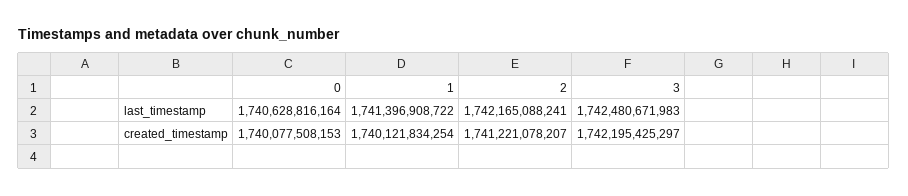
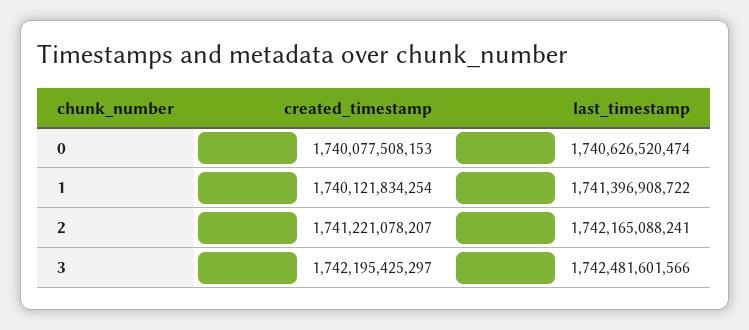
0, last_timestamp: 1740628816164 -> 1740626520474
3, last_timestamp: 1742480671983 -> 1742481601566

